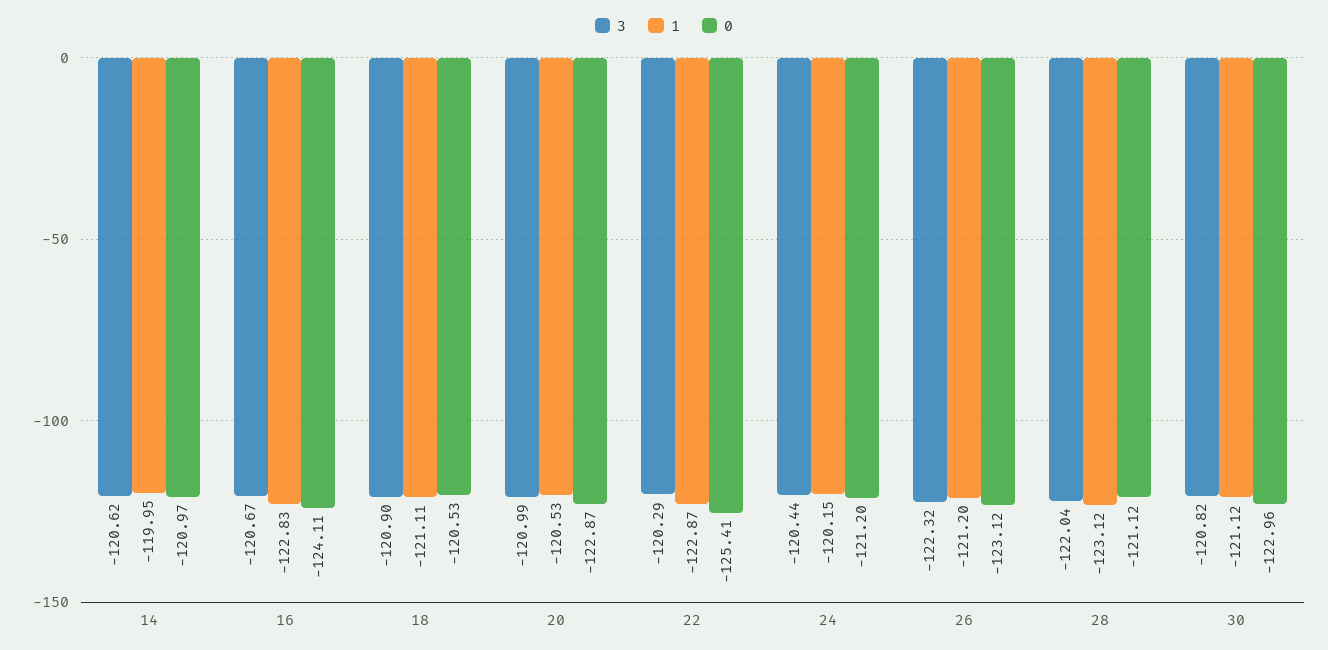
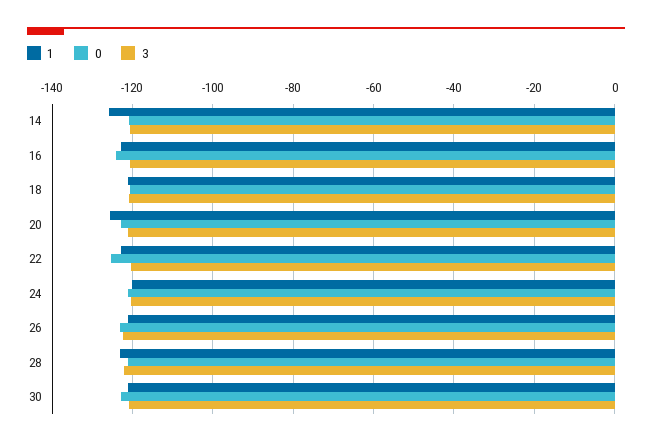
1, 14: -119.95 -> -126
1, 20: -120.53 -> -126

